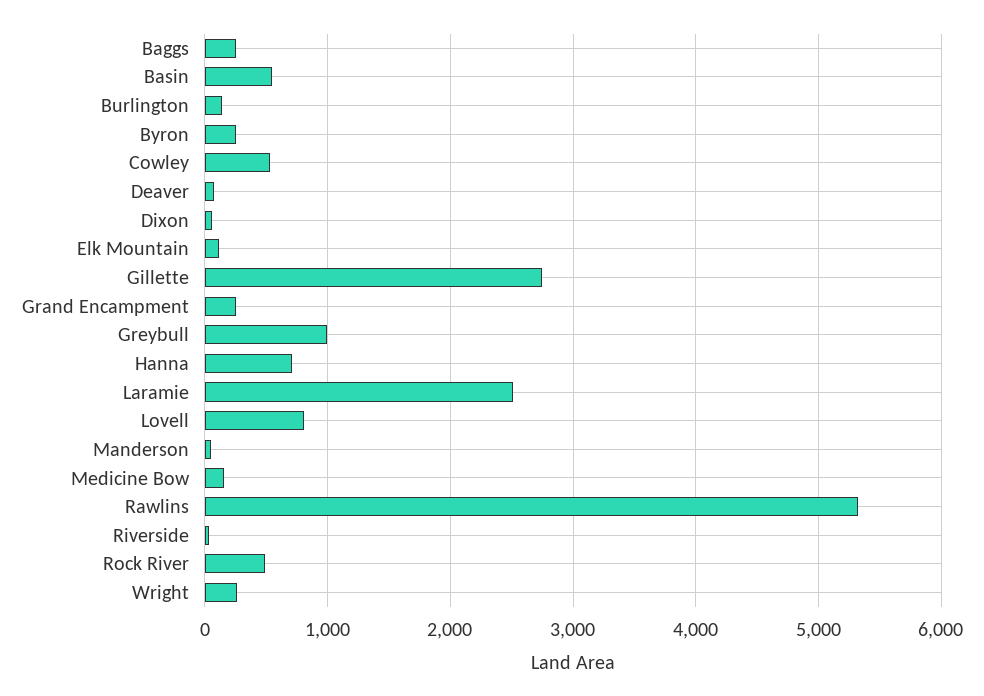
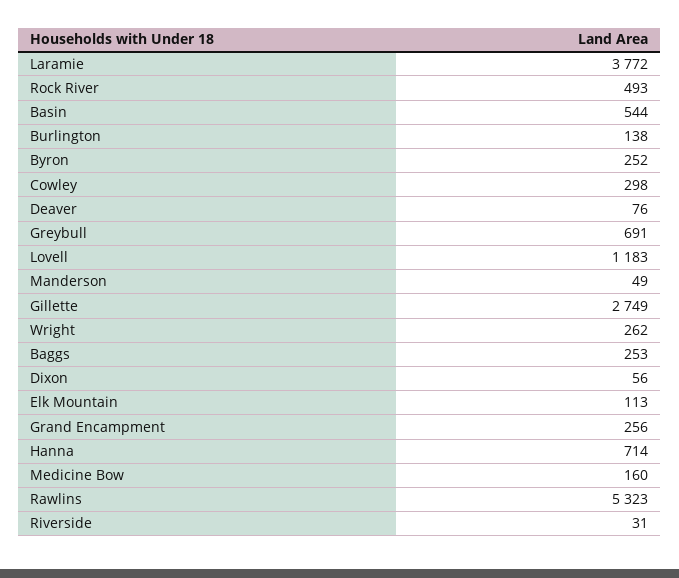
Cowley: 500 -> 298
Greybull: 1000 -> 691
Laramie: 2500 -> 3772
Lovell: 800 -> 1183

